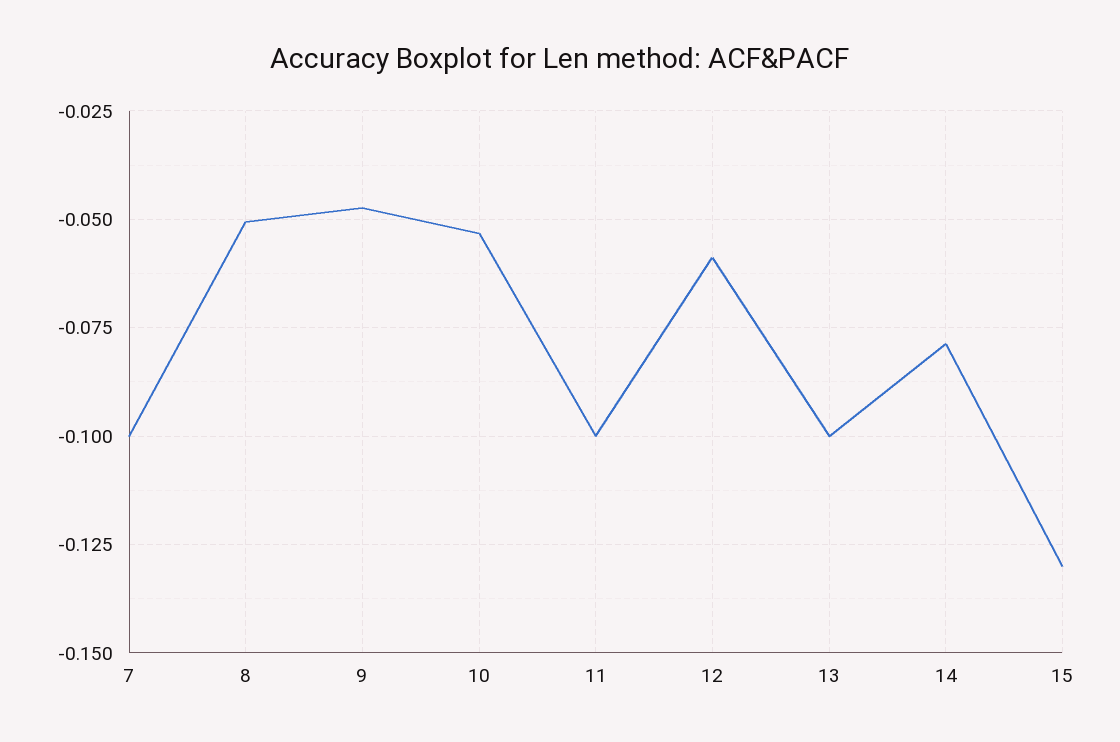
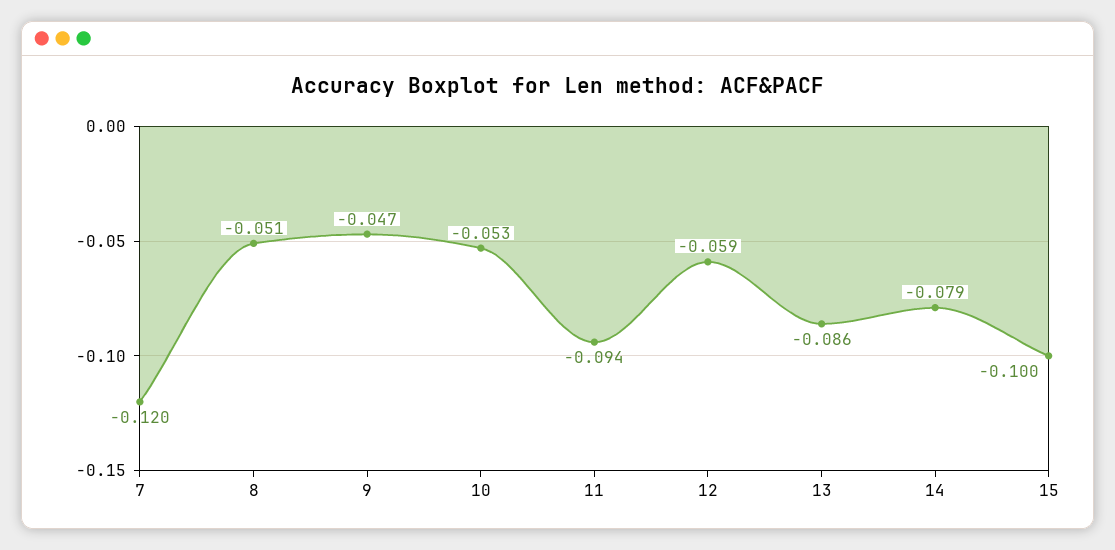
7: -0.1 -> -0.12
11: -0.1 -> -0.094
13: -0.1 -> -0.086
15: -0.13 -> -0.1

